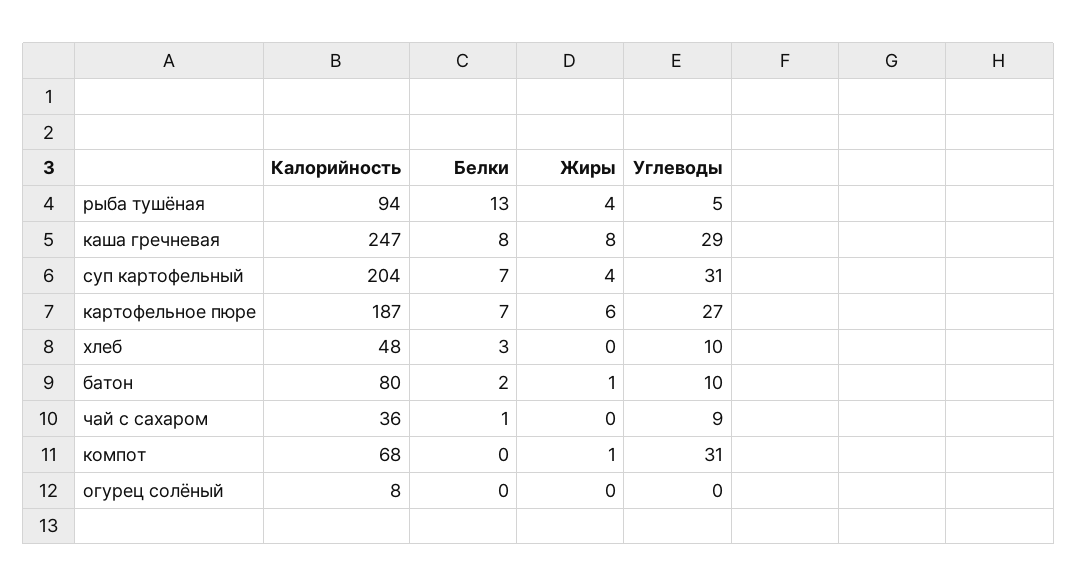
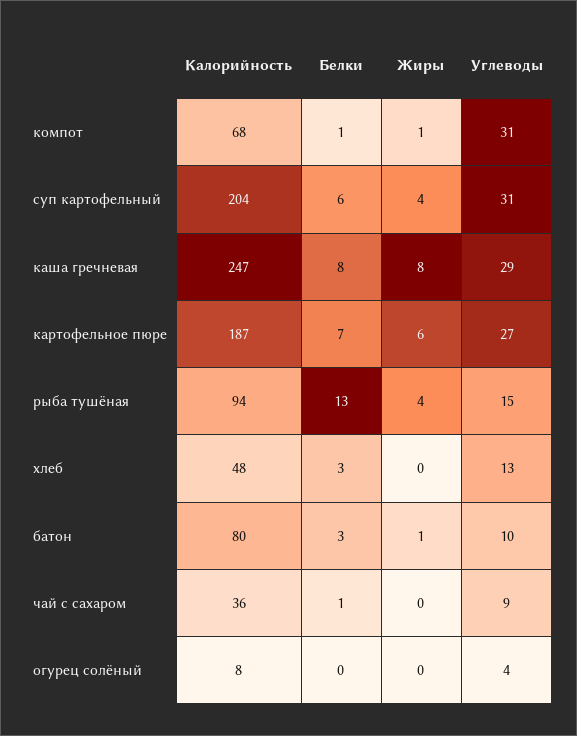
Углеводы, рыба тушёная: 5 -> 15
Белки, суп картофельный: 7 -> 6
Углеводы, хлеб: 10 -> 13
Белки, батон: 2 -> 3
Белки, компот: 0 -> 1
Углеводы, огурец солёный: 0 -> 4

